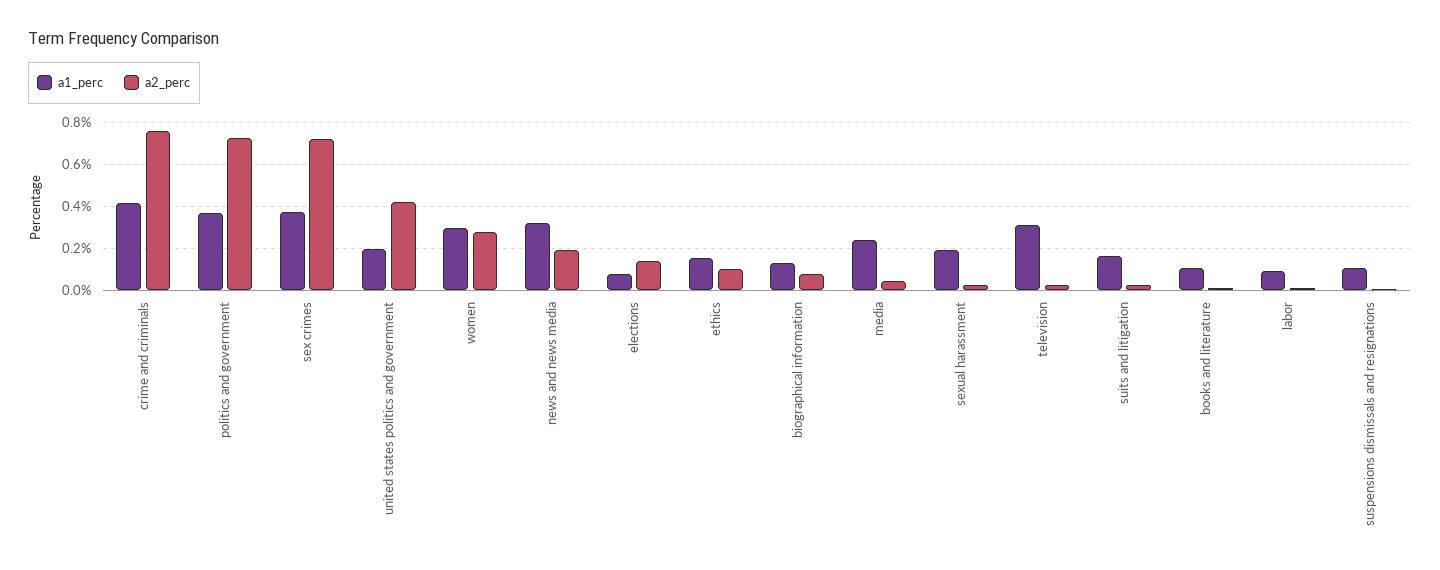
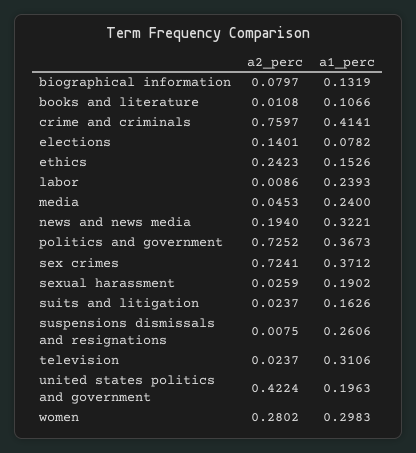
a2_perc, ethics: 0.1 -> 0.2423
a1_perc, labor: 0.1 -> 0.2393
a1_perc, suspensions dismissals and resignations: 0.1 -> 0.2606

